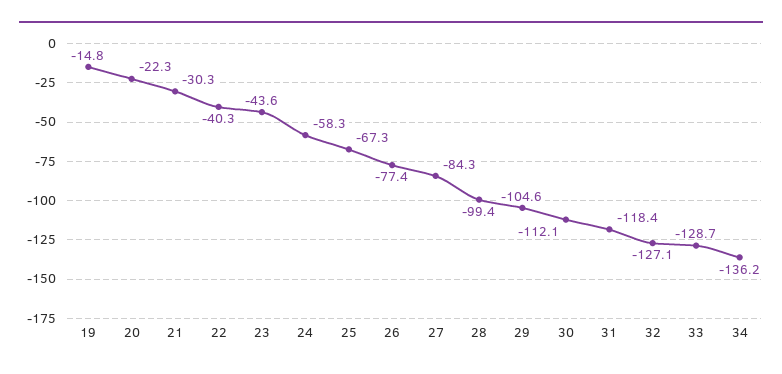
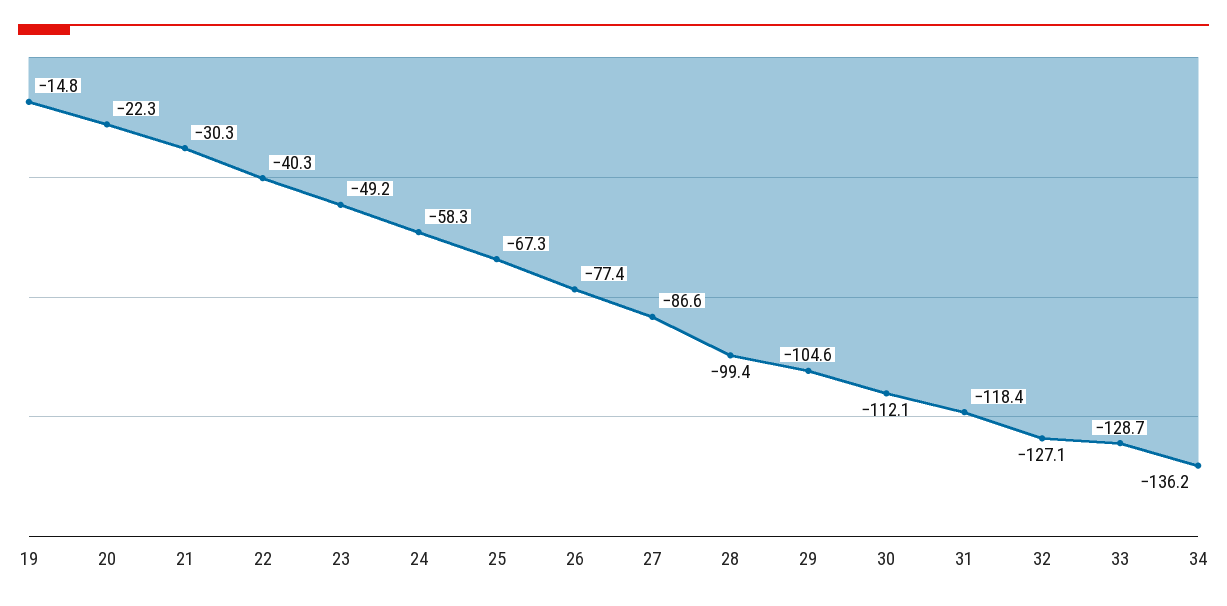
23: -43.6 -> -49.2
27: -84.3 -> -86.6

